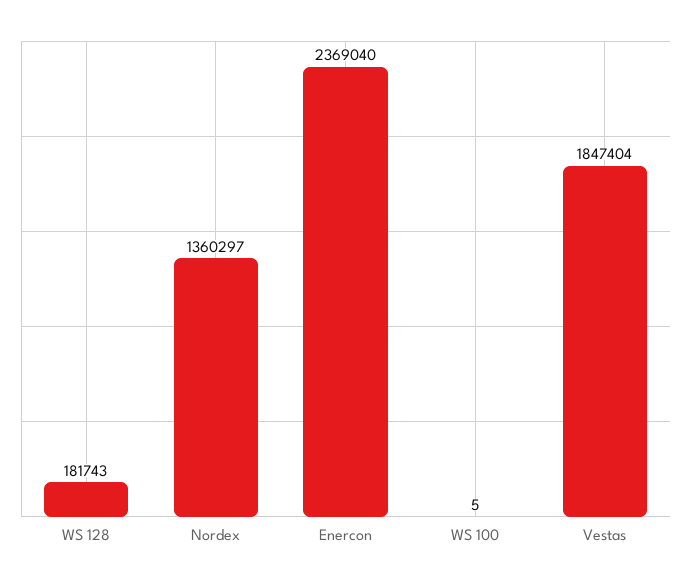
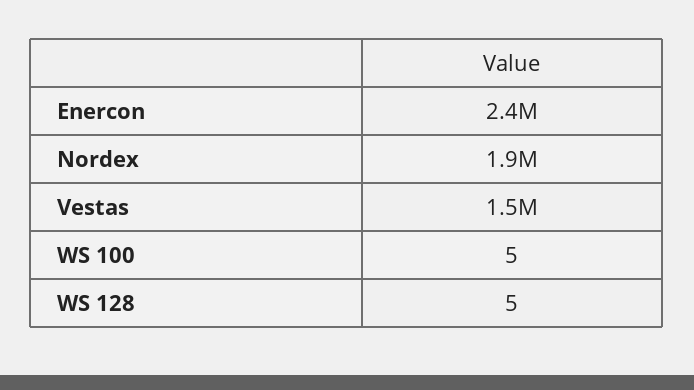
WS 128: 181743 -> 5
Nordex: 1360297 -> 1900000
Vestas: 1847404 -> 1500000

